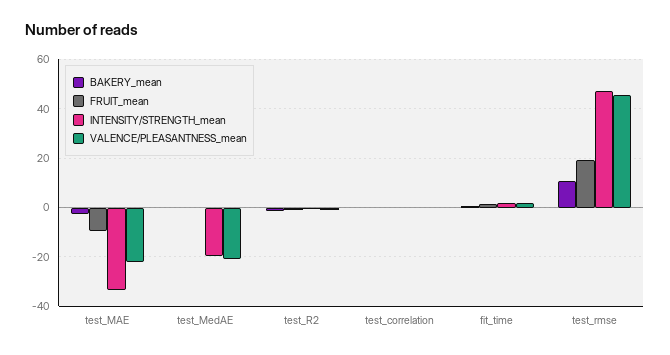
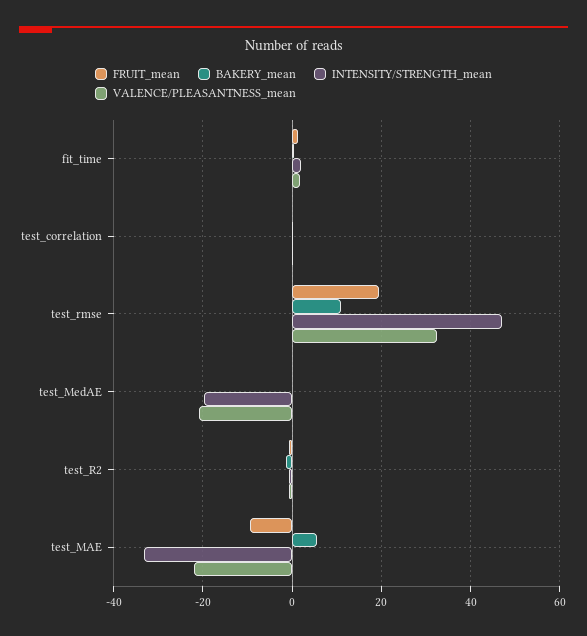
BAKERY_mean, test_MAE: -2.5 -> 6
VALENCE/PLEASANTNESS_mean, test_rmse: 45 -> 32

